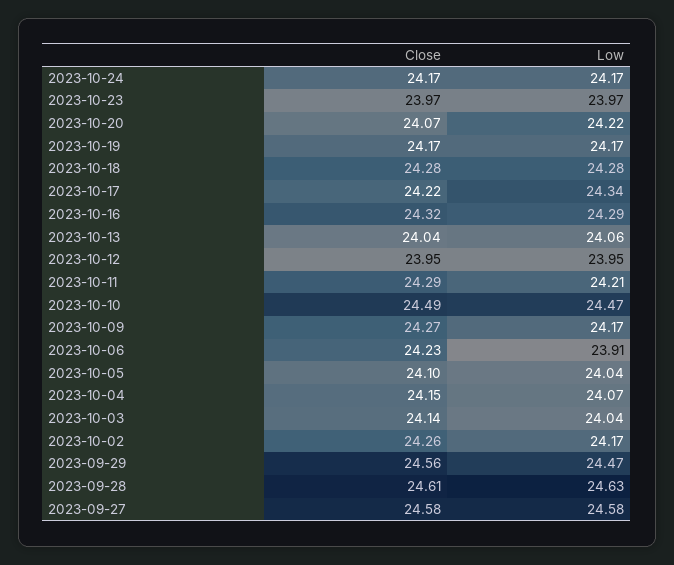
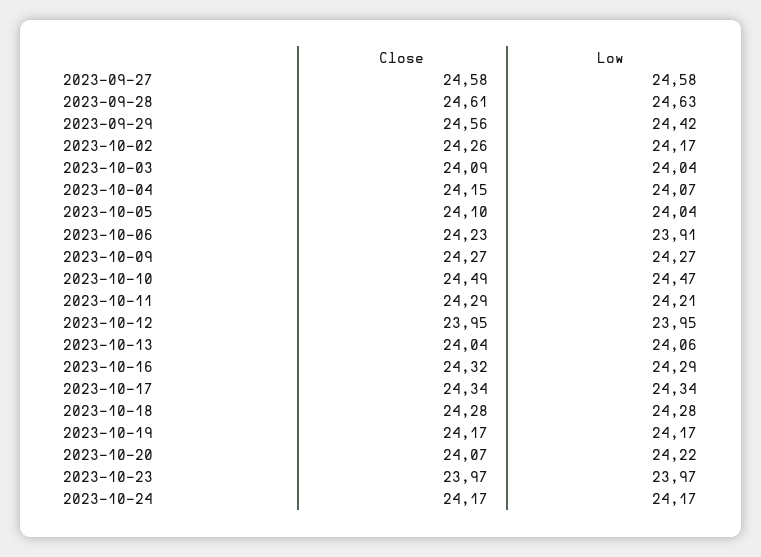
Close, 2023-10-17: 24.22 -> 24.34
Low, 2023-10-09: 24.17 -> 24.27
Close, 2023-10-03: 24.14 -> 24.09
Low, 2023-09-29: 24.47 -> 24.42

